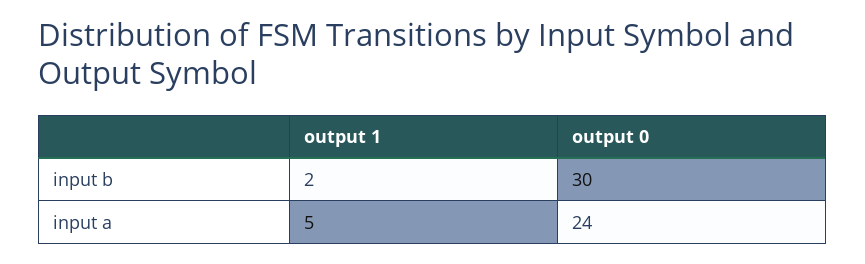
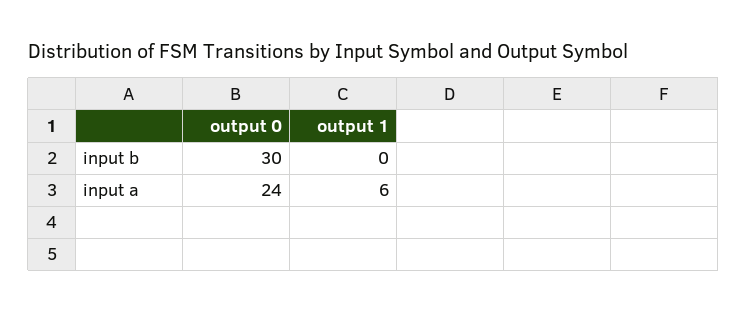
output 1, input b: 2 -> 0
output 1, input a: 5 -> 6

